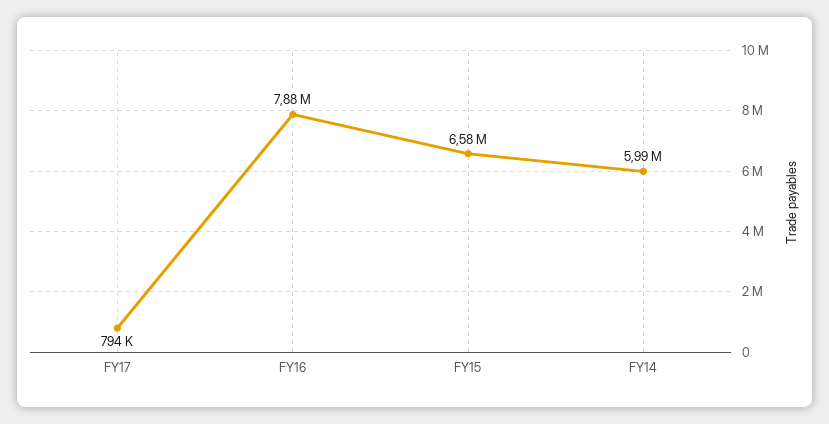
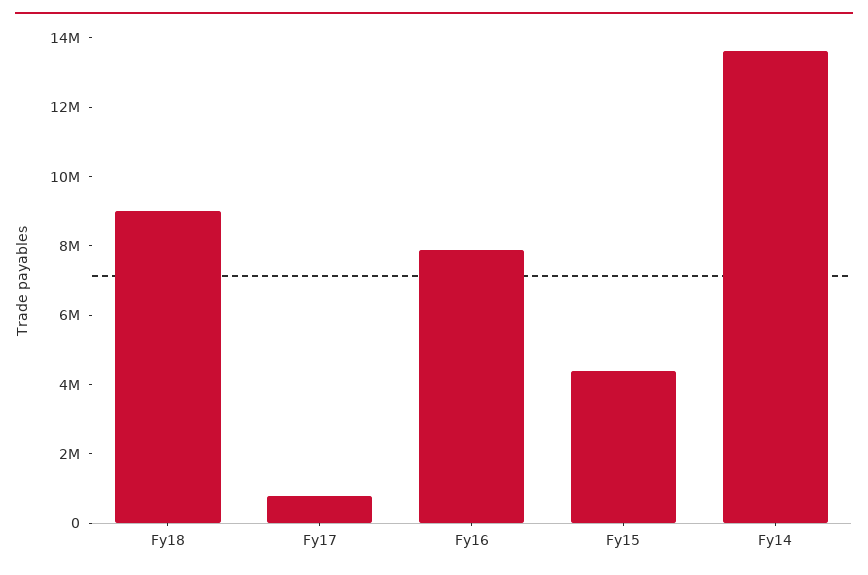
FY15: 6580000 -> 4500000
FY14: 5990000 -> 13500000
Fy18: none -> 9000000

